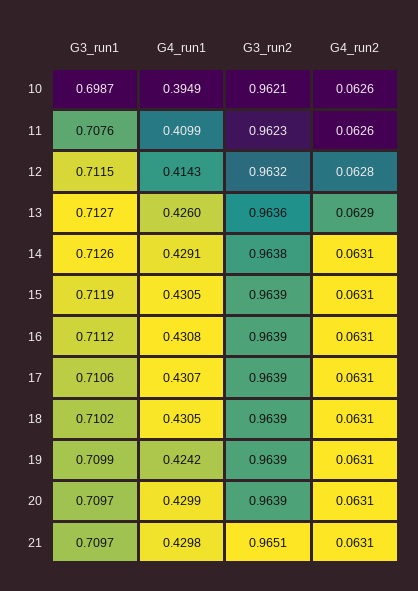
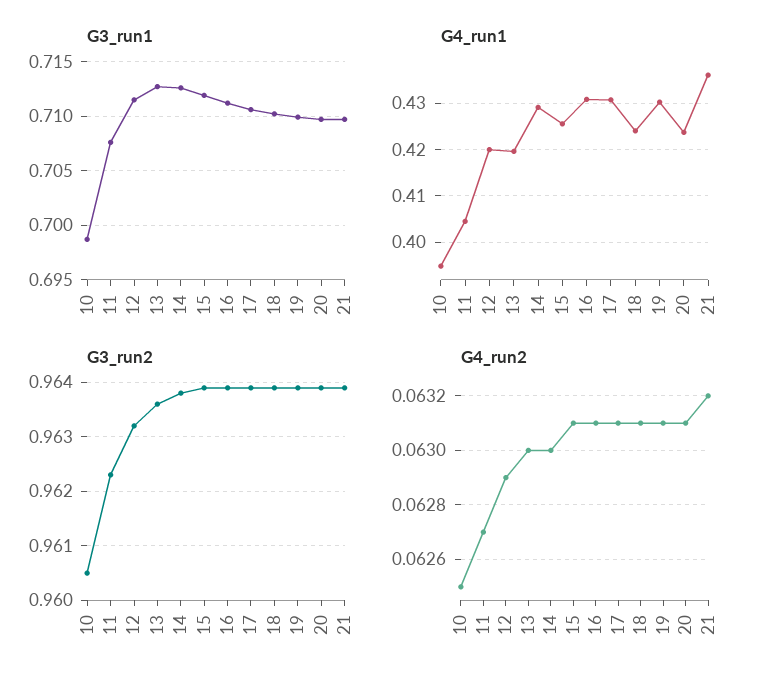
G3_run2, 10: 0.9621 -> 0.9605
G4_run2, 10: 0.0626 -> 0.0625
G4_run1, 11: 0.4099 -> 0.404
G4_run2, 11: 0.0626 -> 0.0627
G4_run1, 12: 0.4143 -> 0.42
G4_run2, 12: 0.0628 -> 0.0629
G4_run1, 13: 0.426 -> 0.42
G4_run2, 13: 0.0629 -> 0.063
G4_run2, 14: 0.0631 -> 0.063
G4_run1, 15: 0.4305 -> 0.426
G4_run1, 18: 0.4305 -> 0.424
G4_run1, 19: 0.4242 -> 0.43
G4_run1, 20: 0.4299 -> 0.424
G4_run1, 21: 0.4298 -> 0.436
G3_run2, 21: 0.9651 -> 0.964
G4_run2, 21: 0.0631 -> 0.0632

